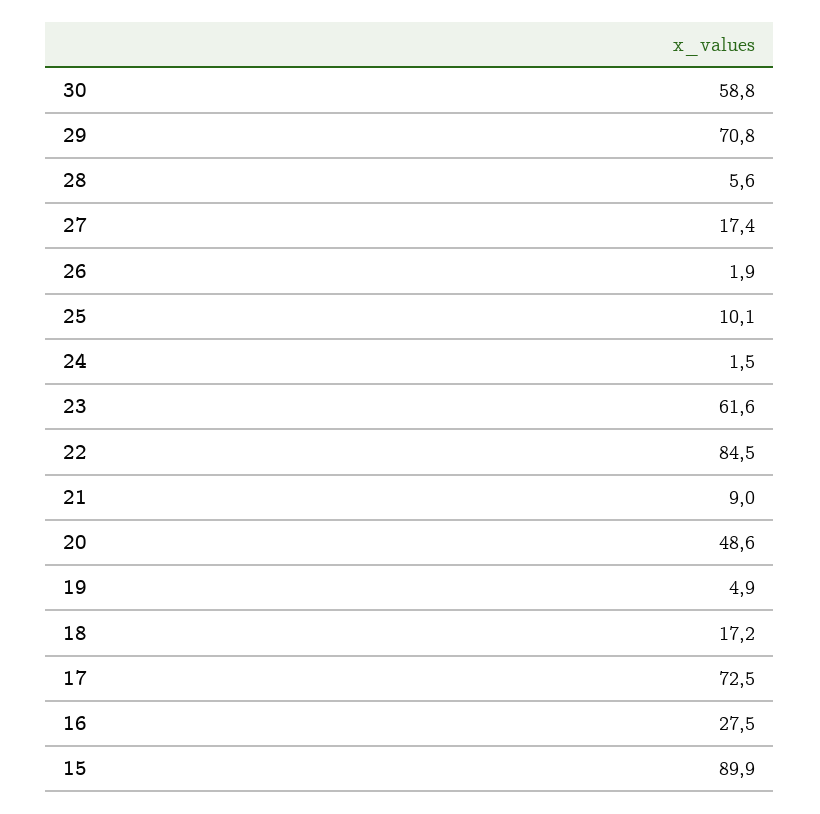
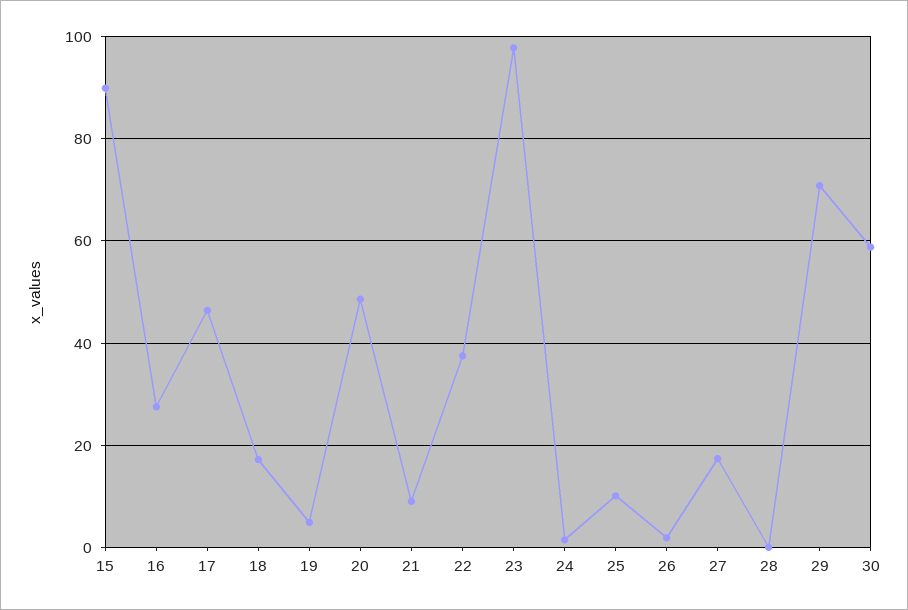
28: 5.6 -> 0
23: 61.6 -> 98
22: 84.5 -> 38
17: 72.5 -> 46

